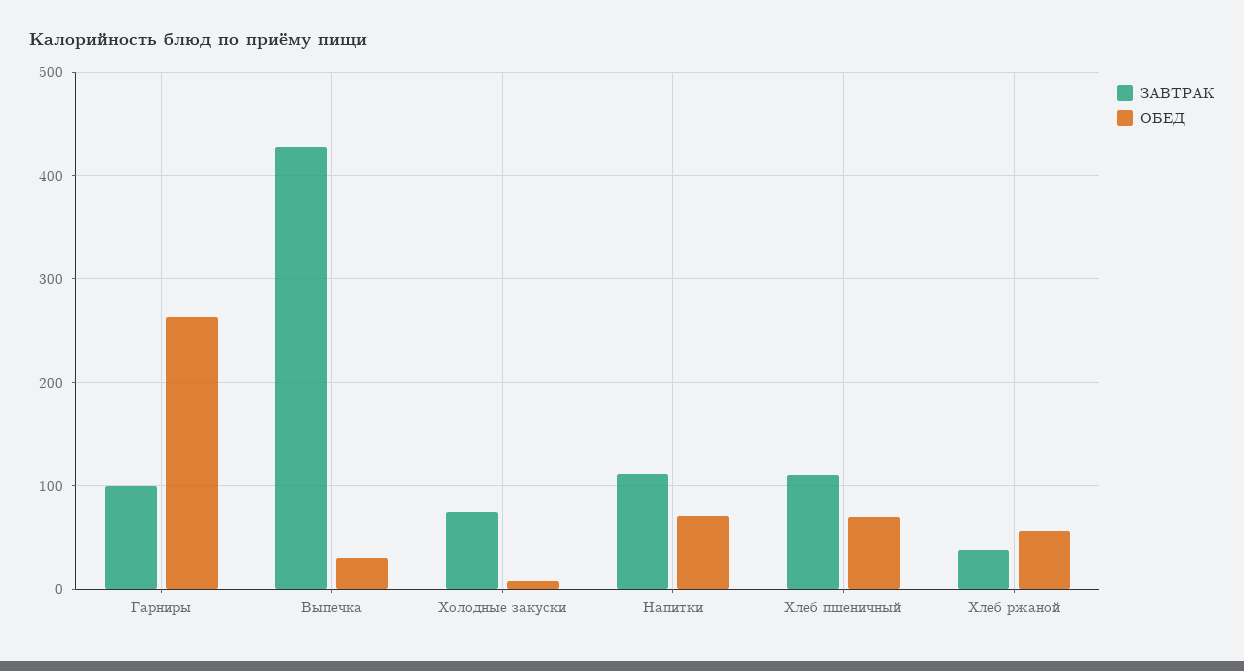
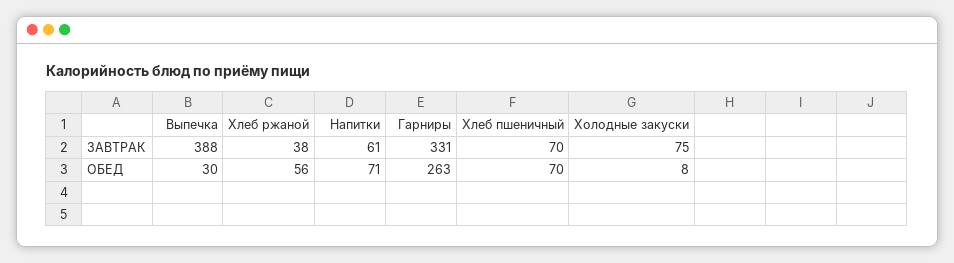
ЗАВТРАК, Гарниры: 100 -> 331
ЗАВТРАК, Выпечка: 430 -> 388
ЗАВТРАК, Напитки: 110 -> 61
ЗАВТРАК, Хлеб пшеничный: 110 -> 70

